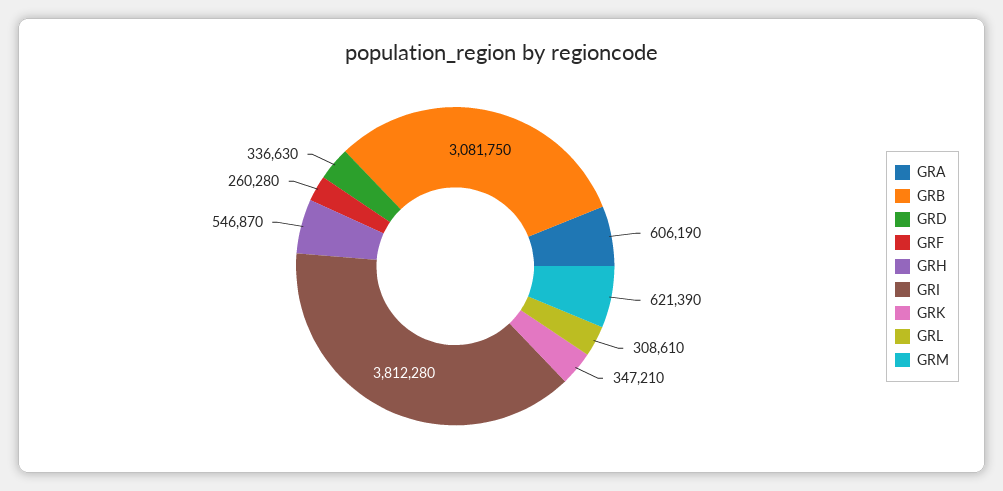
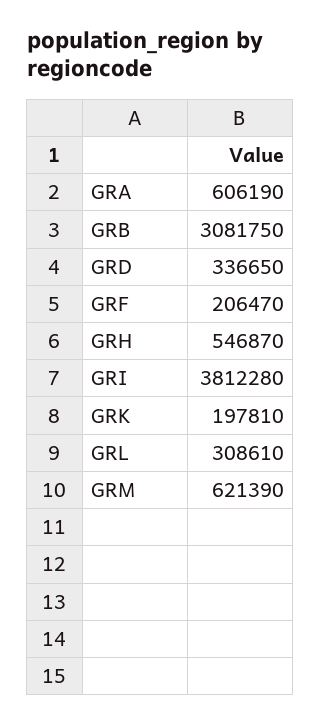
GRD: 336630 -> 336650
GRF: 260280 -> 206470
GRK: 347210 -> 197810

